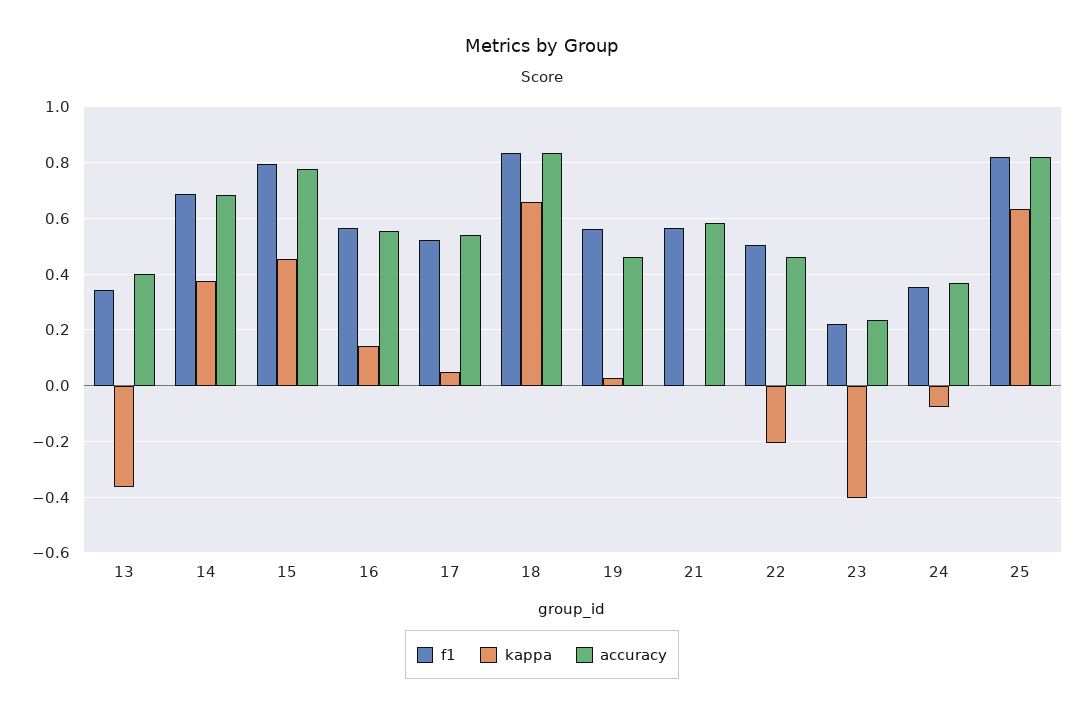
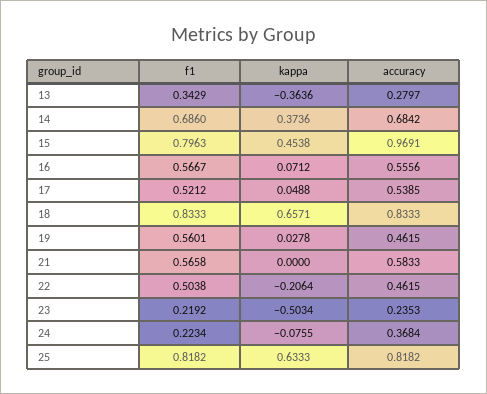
accuracy, 13: 0.4 -> 0.2797
accuracy, 15: 0.775 -> 0.9691
kappa, 16: 0.15 -> 0.0712
kappa, 23: -0.4 -> -0.5034
f1, 24: 0.35 -> 0.2234

